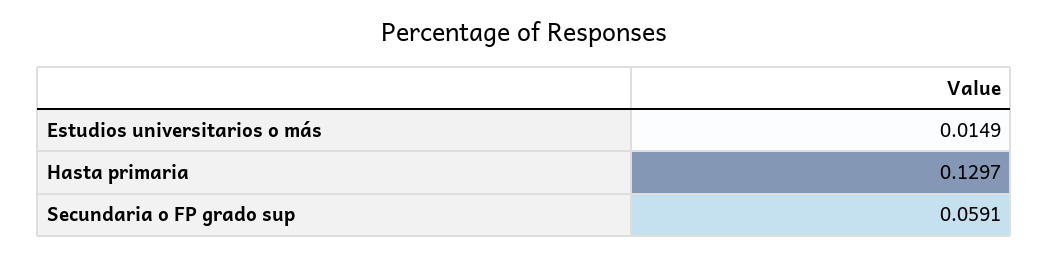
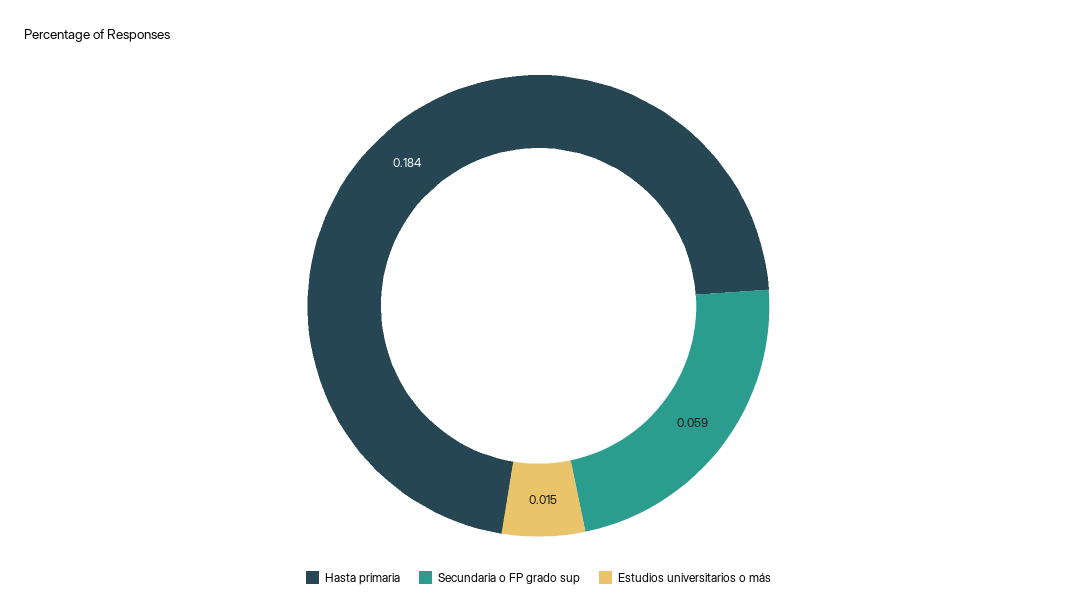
Hasta primaria: 0.1297 -> 0.184

